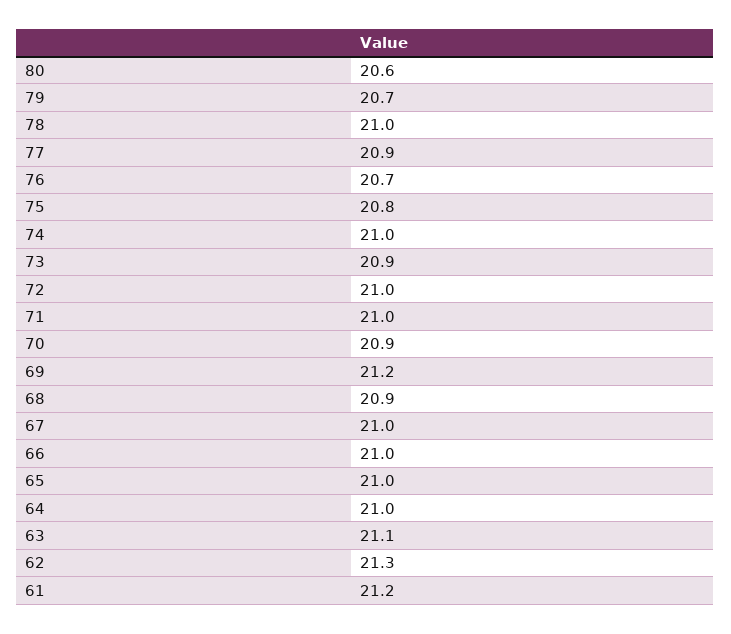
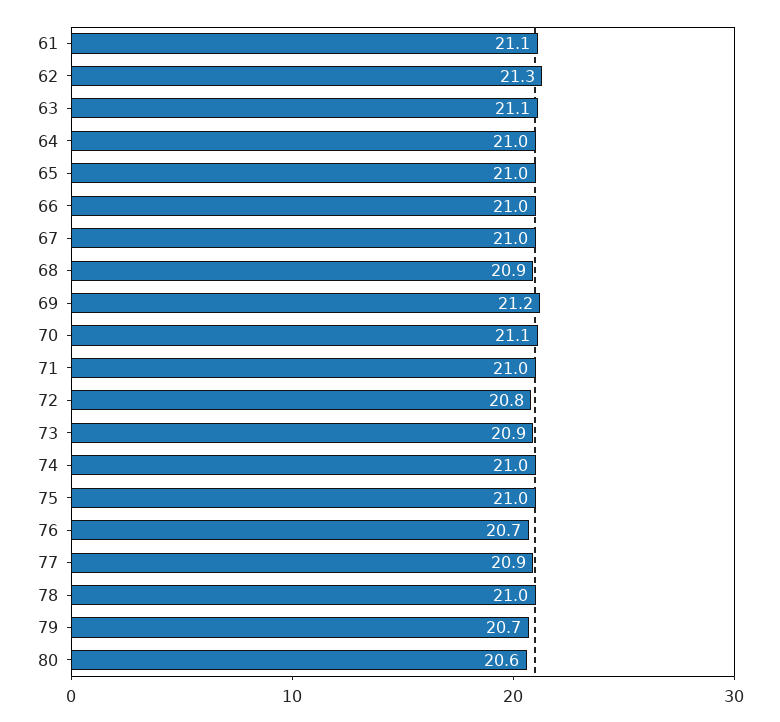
75: 20.8 -> 21
72: 21 -> 20.8
70: 20.9 -> 21.1
61: 21.2 -> 21.1

